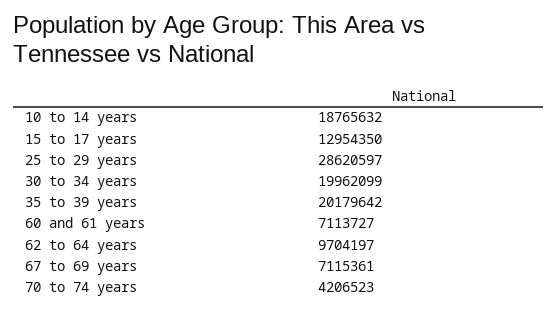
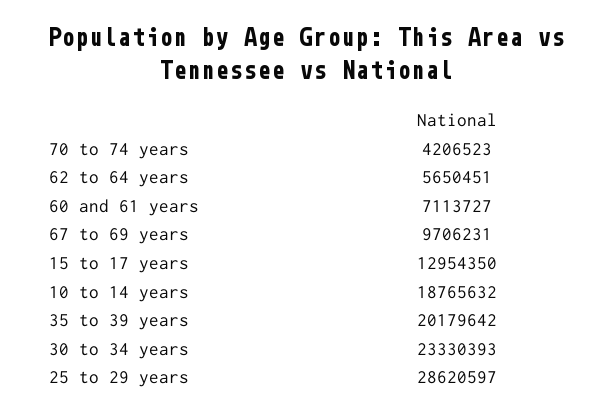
30 to 34 years: 19962099 -> 23330393
62 to 64 years: 9704197 -> 5650451
67 to 69 years: 7115361 -> 9706231

